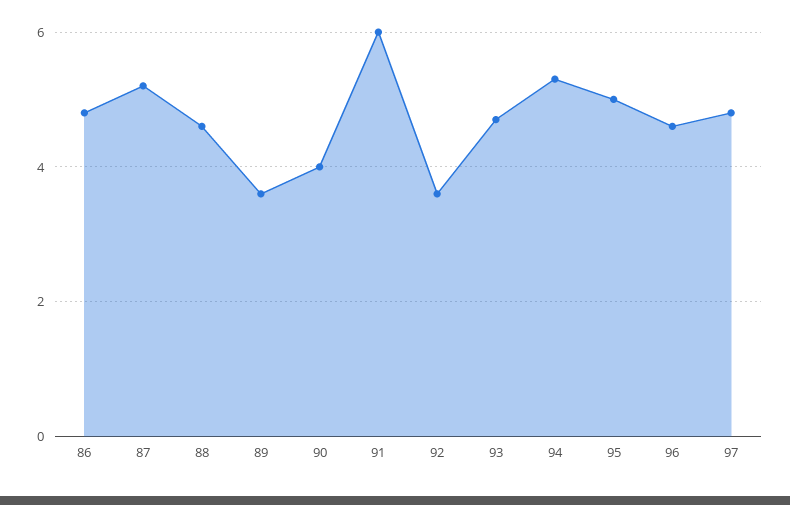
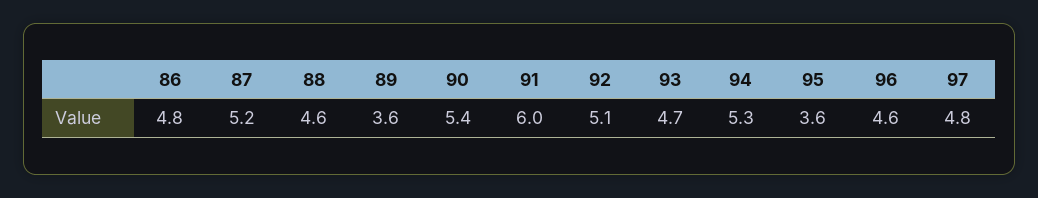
90: 4 -> 5.4
92: 3.5 -> 5.1
95: 5 -> 3.6

